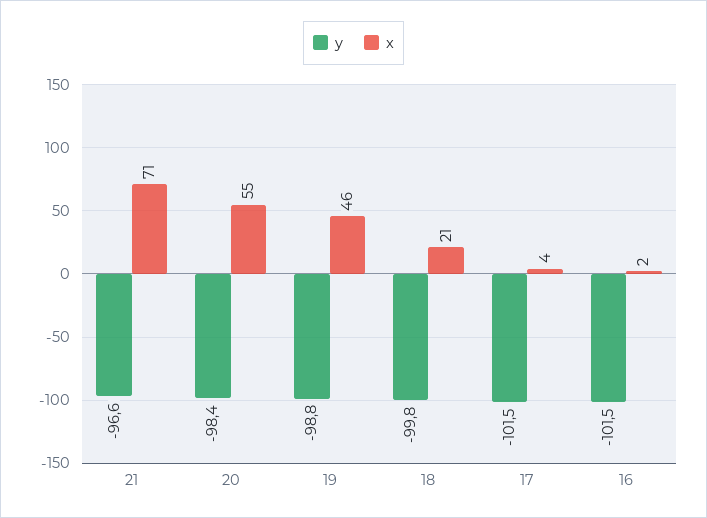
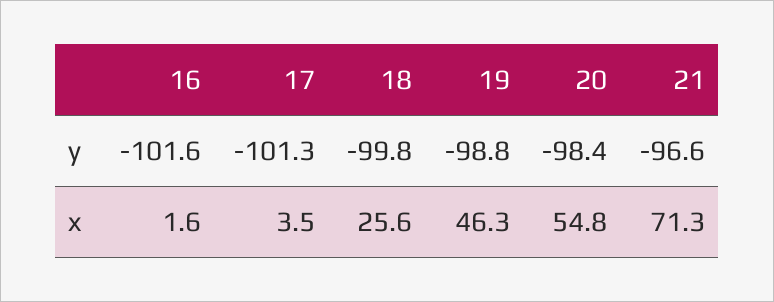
x, 18: 21 -> 25.6
y, 17: -101.5 -> -101.3
y, 16: -101.5 -> -101.6

